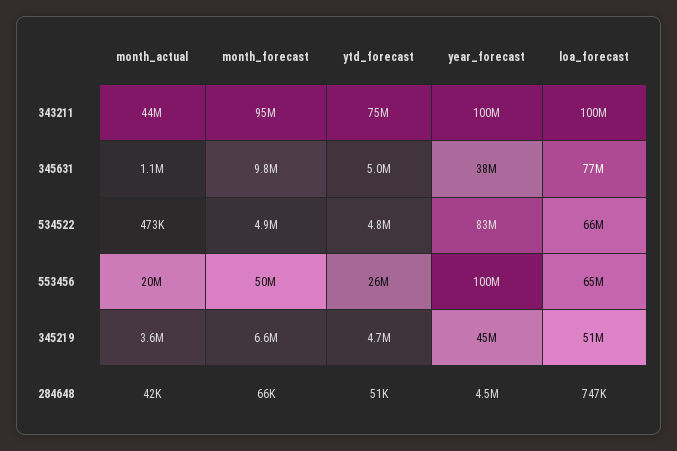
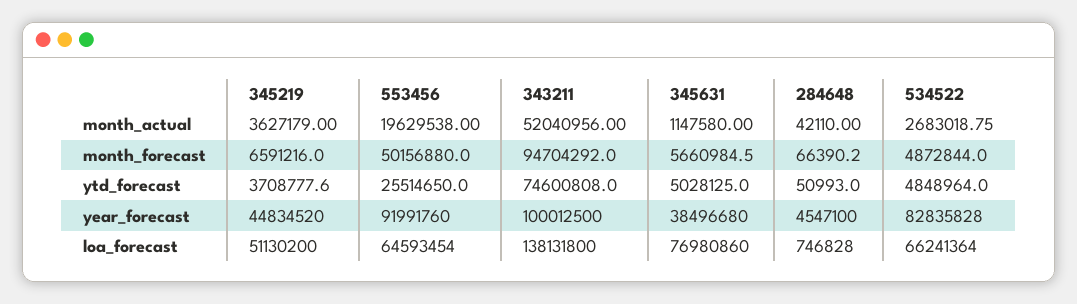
month_actual, 343211: 44000000 -> 52040956
loa_forecast, 343211: 100000000 -> 138131800
month_forecast, 345631: 9800000 -> 5660984.5
month_actual, 534522: 473000 -> 2683018.75
year_forecast, 553456: 100000000 -> 91991760
ytd_forecast, 345219: 4700000 -> 3708777.6

